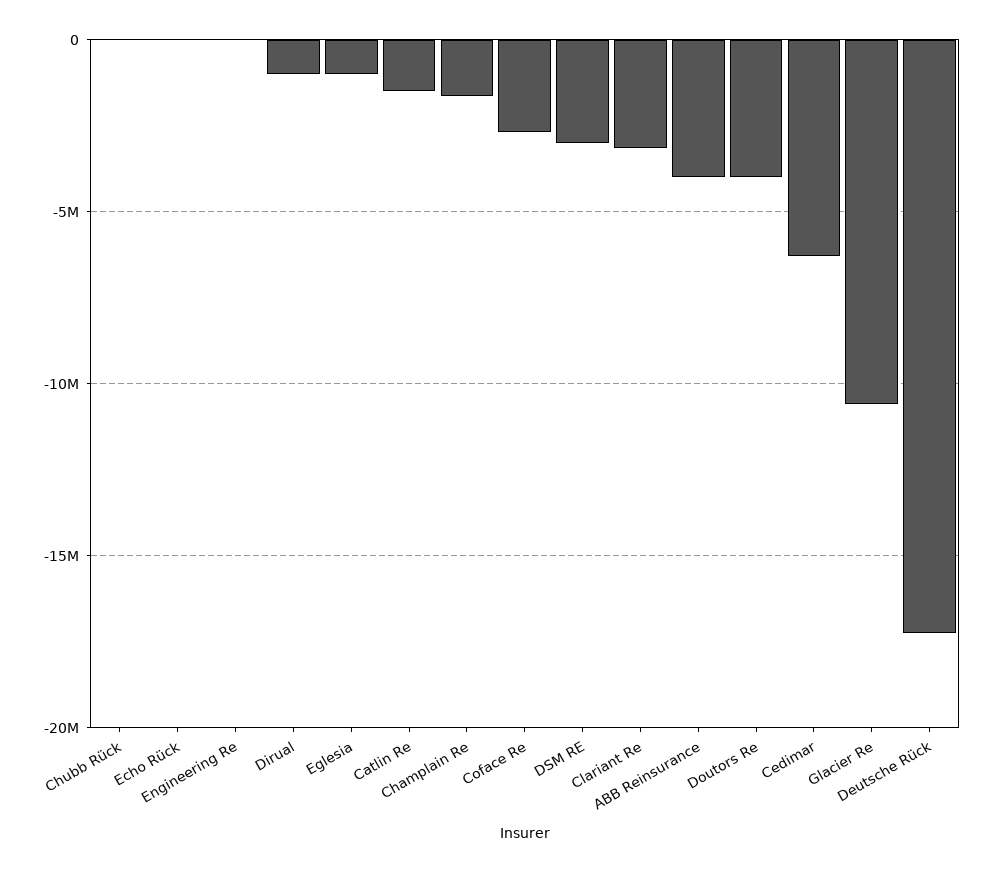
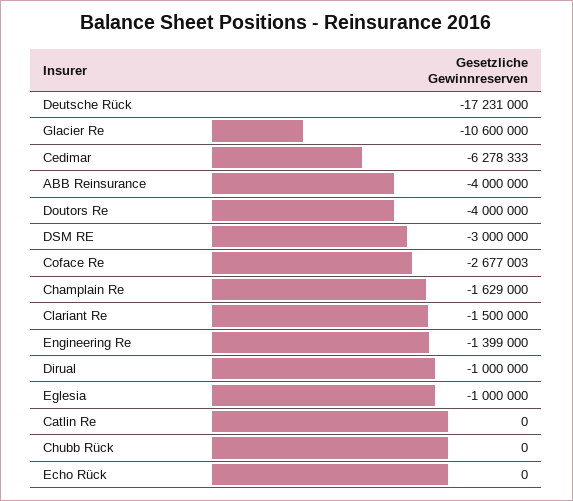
Engineering Re: 0 -> -1399000
Catlin Re: -1500000 -> 0
Clariant Re: -3000000 -> -1500000

